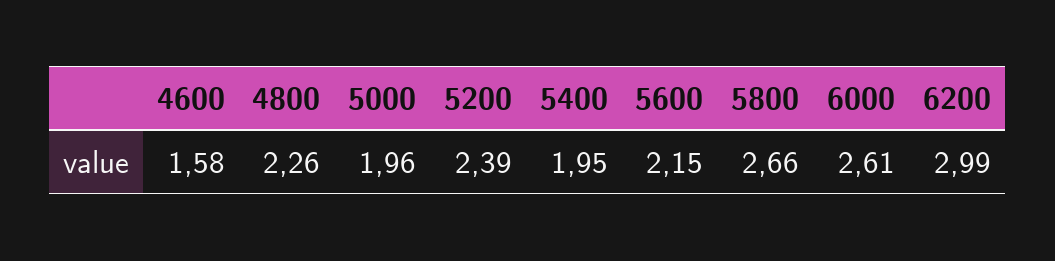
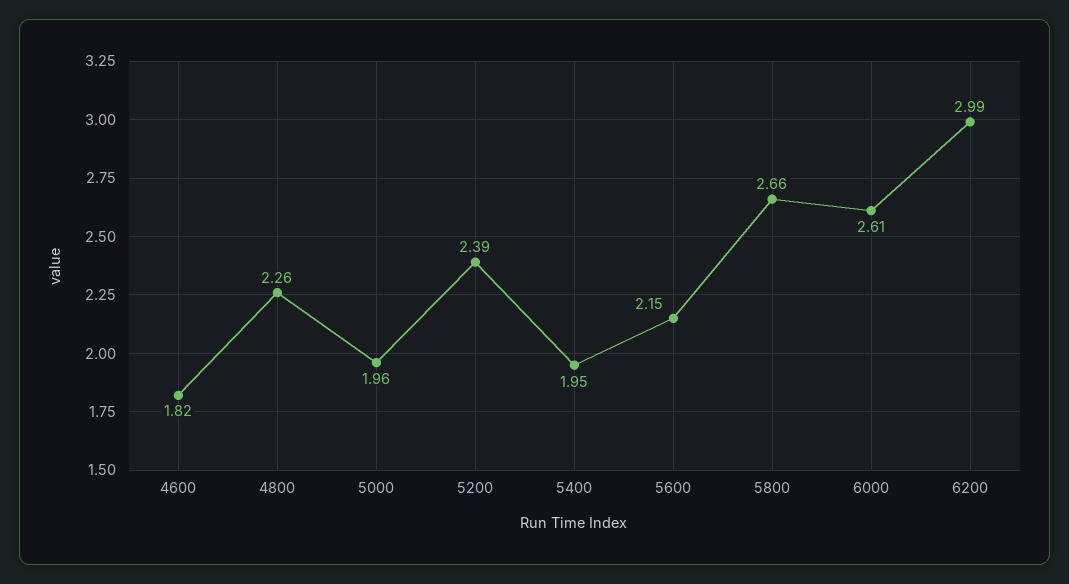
4600: 1.58 -> 1.82

